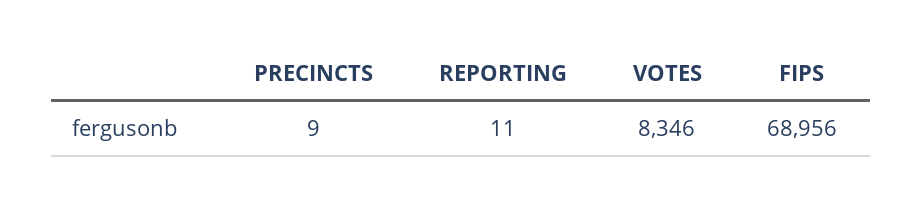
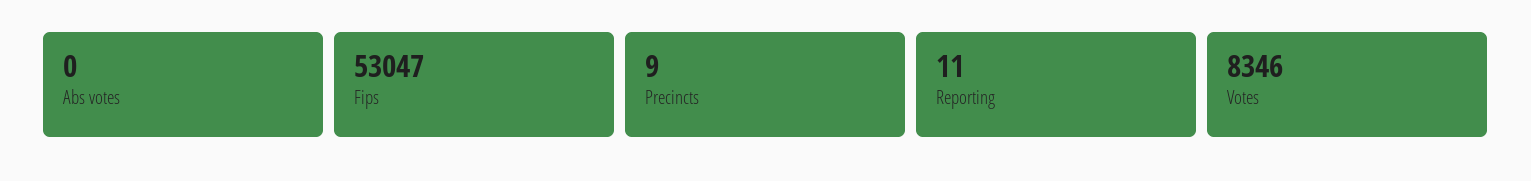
FIPS: 68956 -> 53047
Abs votes: none -> 0

